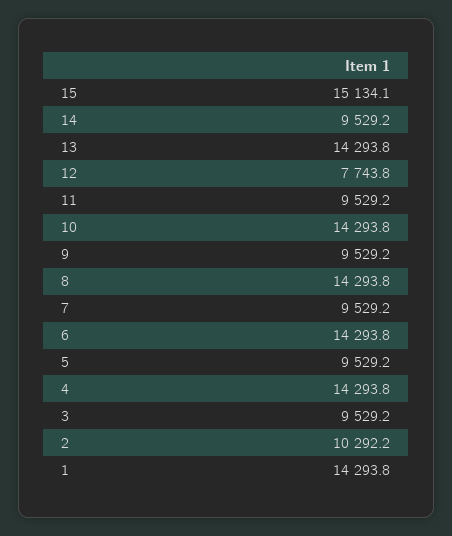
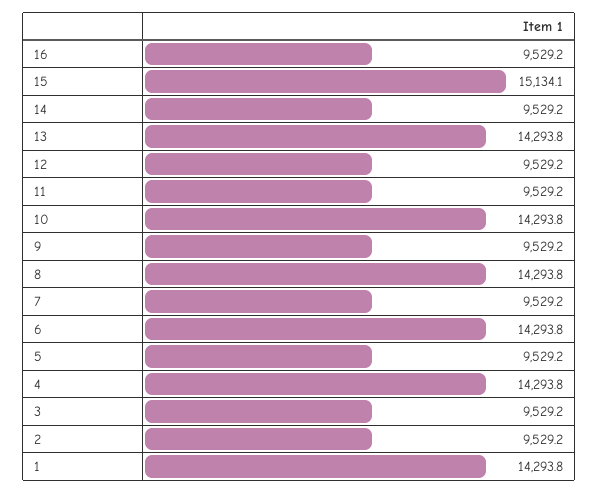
12: 7743.8 -> 9529.2
2: 10292.2 -> 9529.2
16: none -> 9529.2

